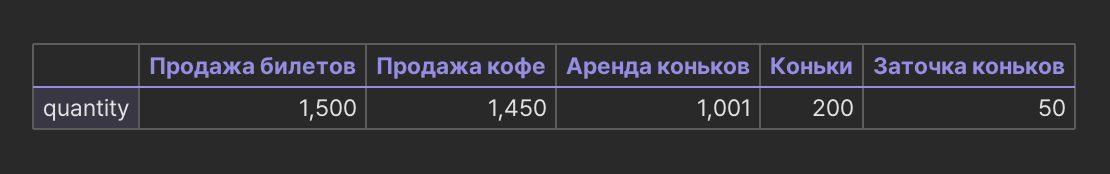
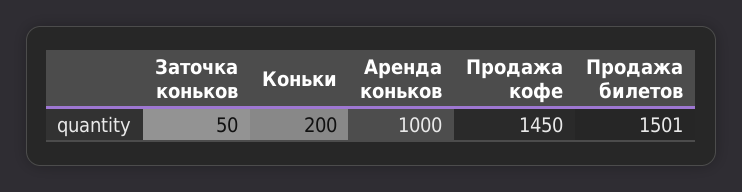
Продажа билетов: 1500 -> 1501
Аренда коньков: 1001 -> 1000

